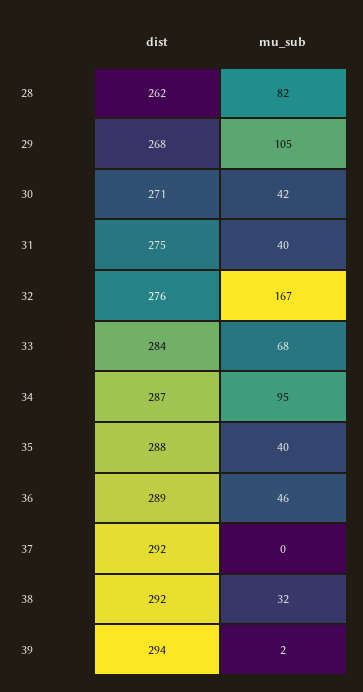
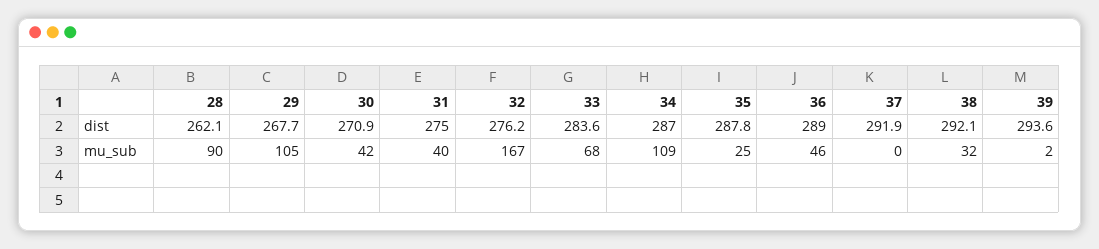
mu_sub, 28: 82 -> 90
mu_sub, 34: 95 -> 109
mu_sub, 35: 40 -> 25

